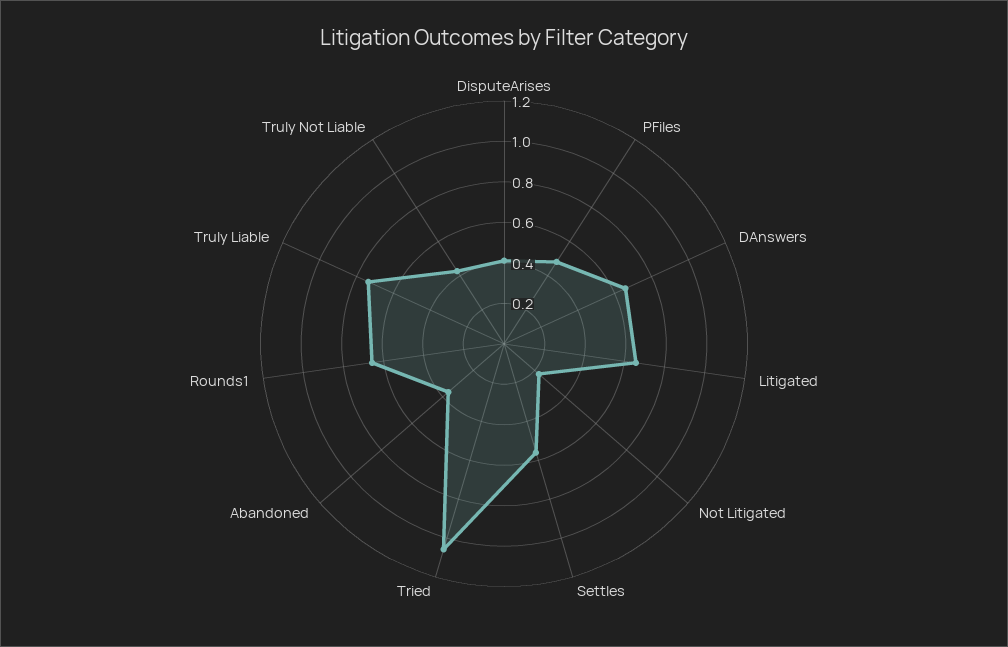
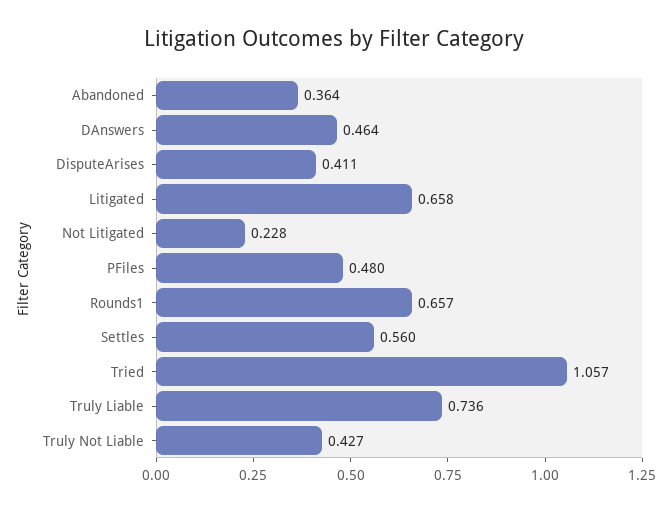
DAnswers: 0.65 -> 0.464

